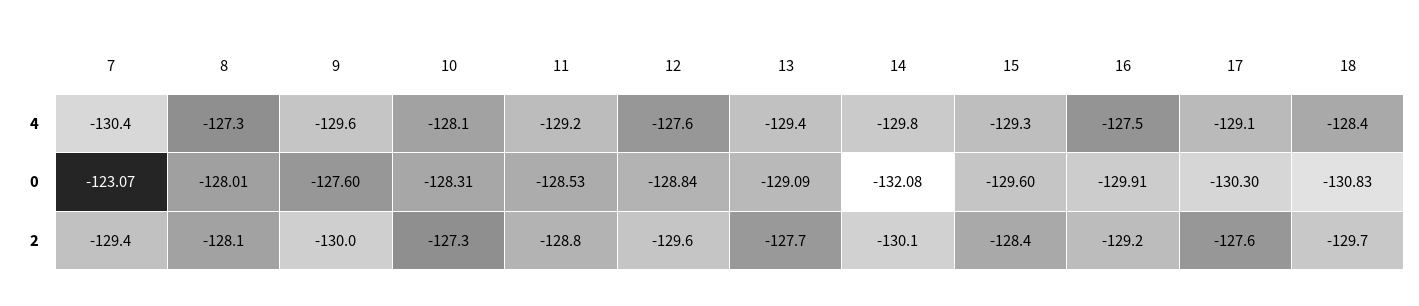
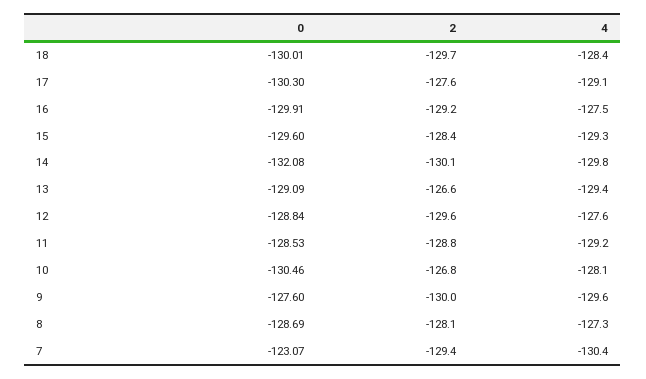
8, 0: -128.01 -> -128.69
10, 0: -128.31 -> -130.46
18, 0: -130.83 -> -130.01
10, 2: -127.3 -> -126.8
13, 2: -127.7 -> -126.6

